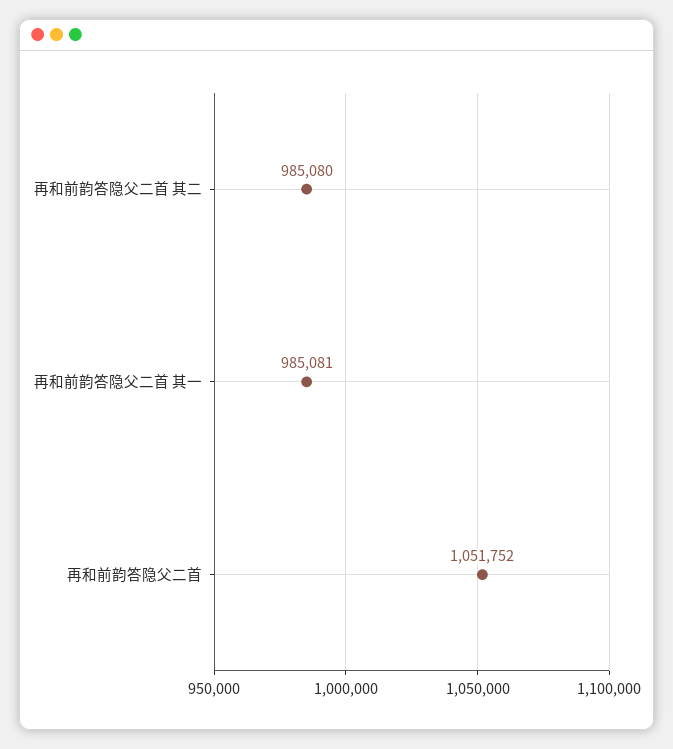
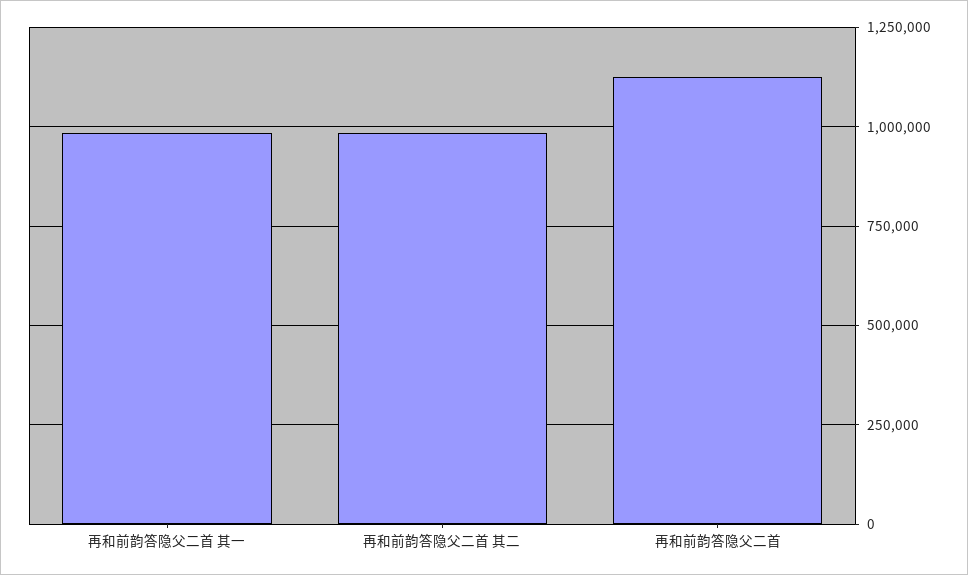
再和前韵答隐父二首: 1051752 -> 1125000

